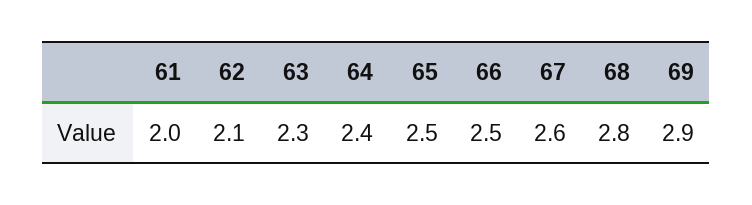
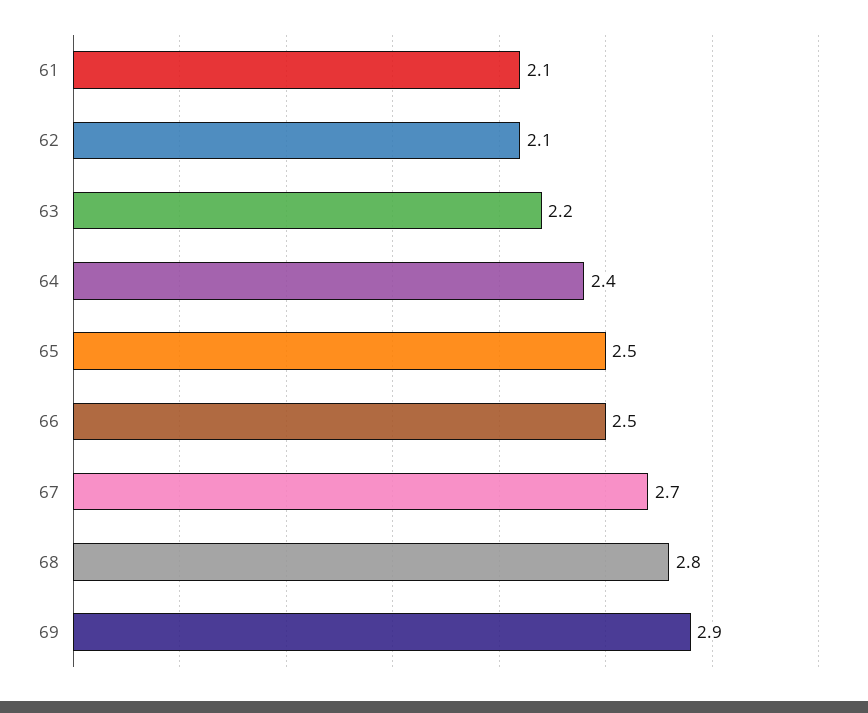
61: 2 -> 2.1
63: 2.3 -> 2.2
67: 2.6 -> 2.7

